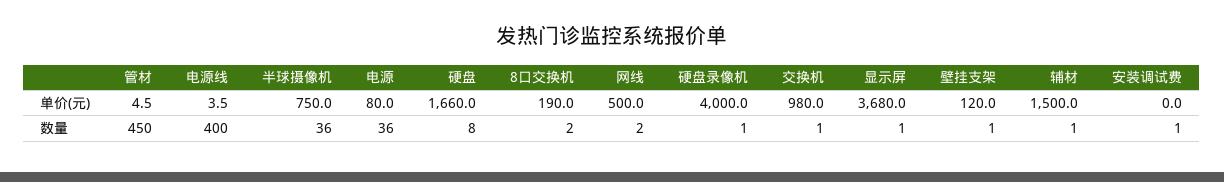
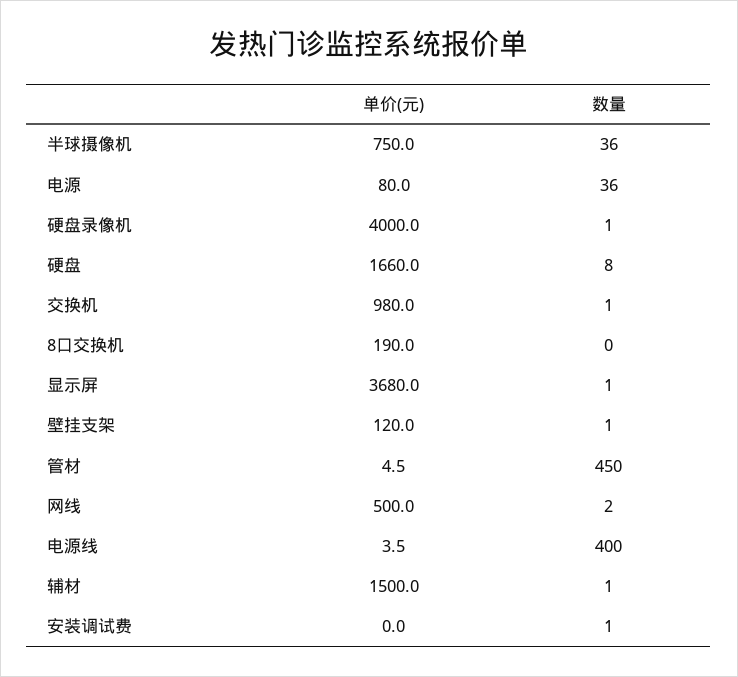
8口交换机, 数量: 2 -> 0

